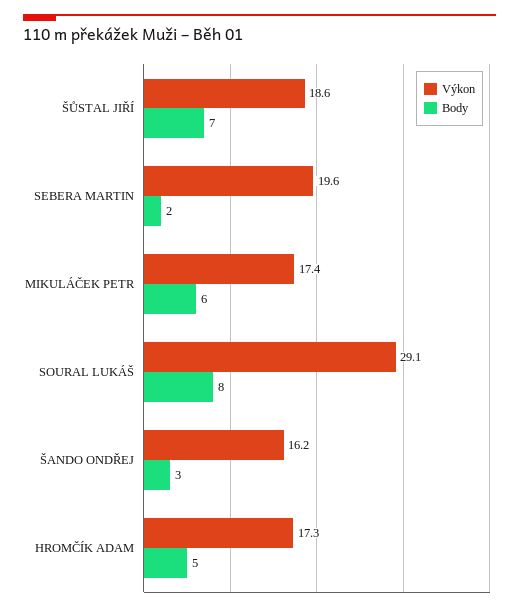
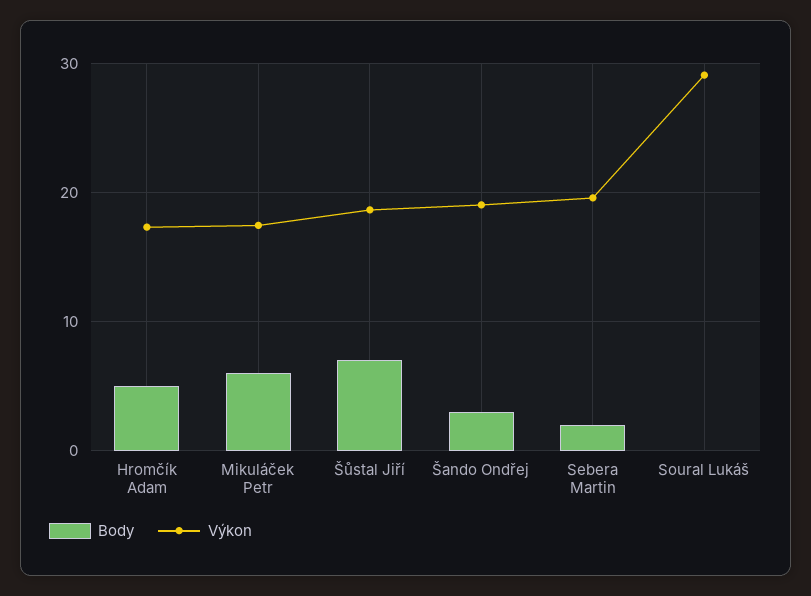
Body, SOURAL LUKÁŠ: 8 -> 0
Výkon, ŠANDO ONDŘEJ: 16.2 -> 19

